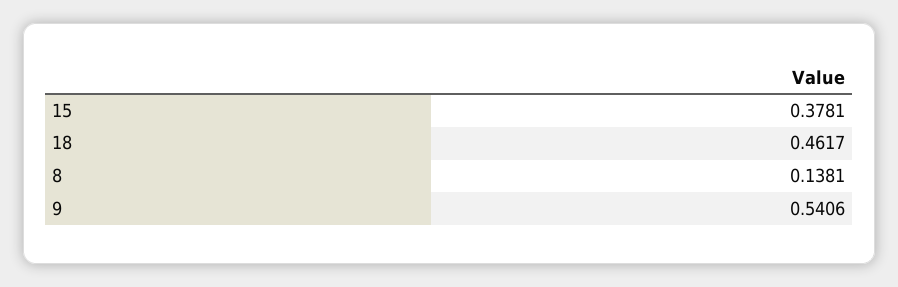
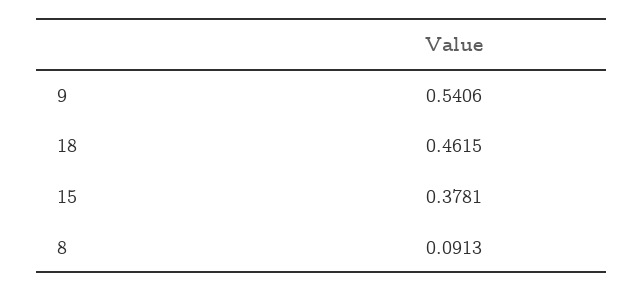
18: 0.4617 -> 0.4615
8: 0.1381 -> 0.0913

